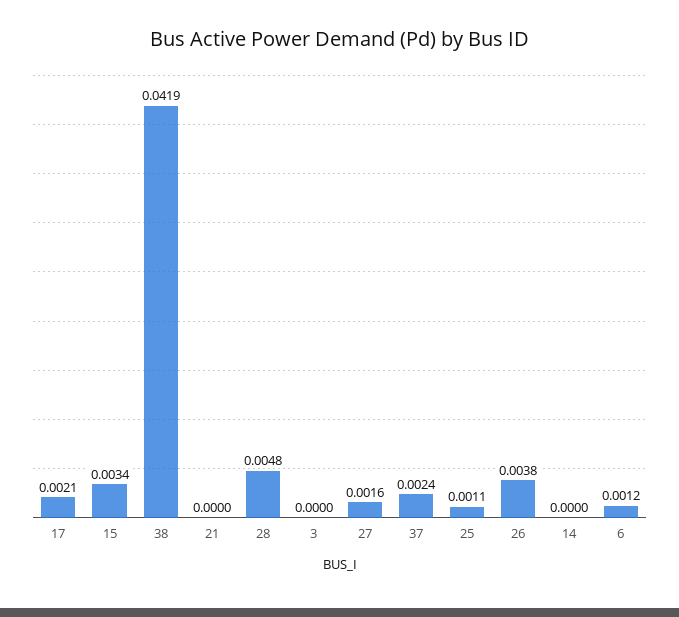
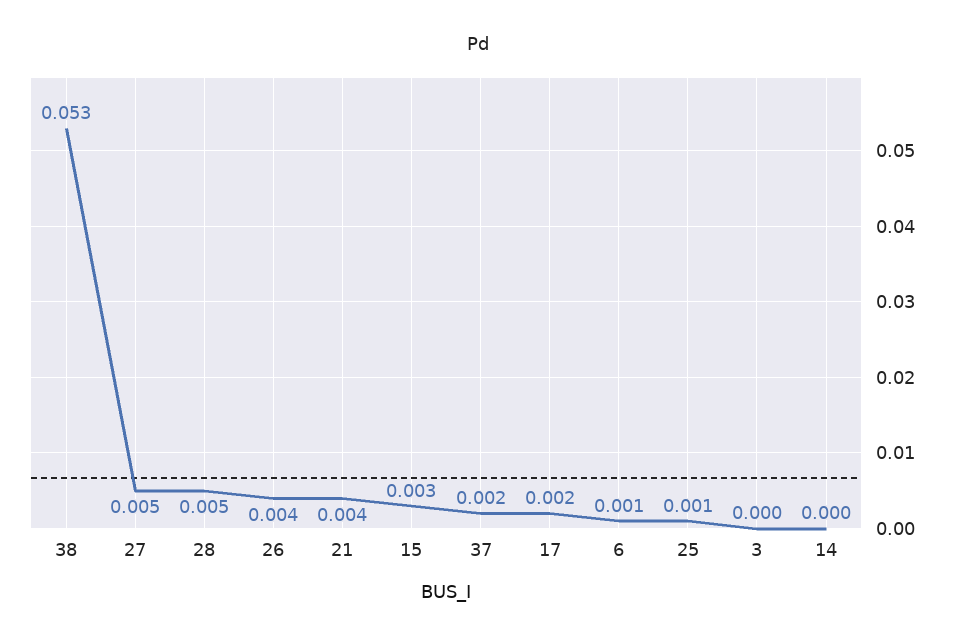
38: 0.0419 -> 0.053
21: 0 -> 0.004
27: 0.0016 -> 0.005

